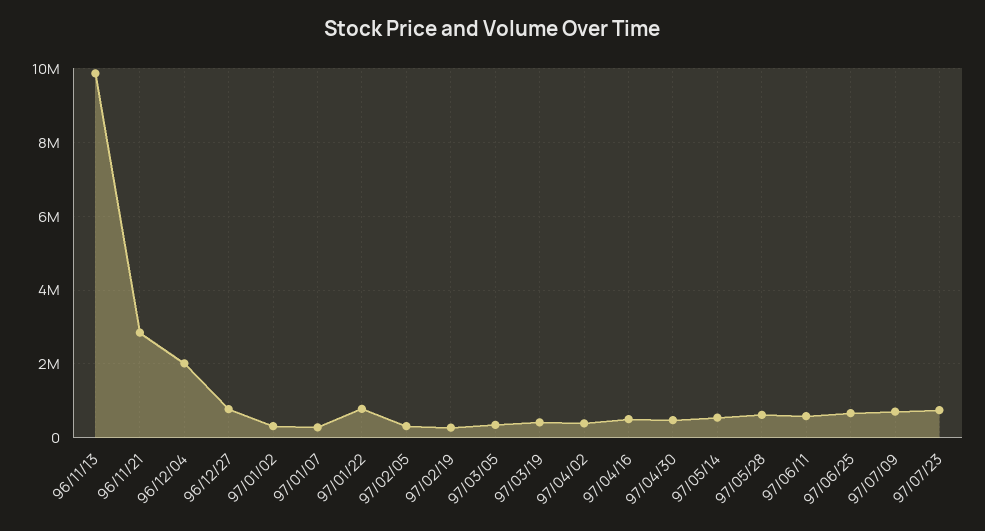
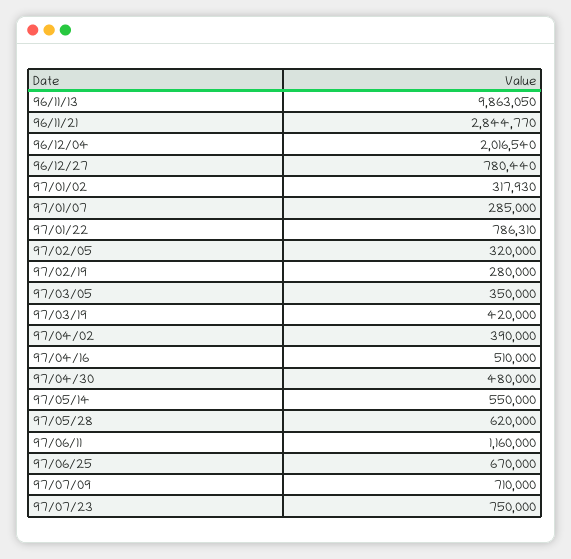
97/06/11: 600000 -> 1160000

